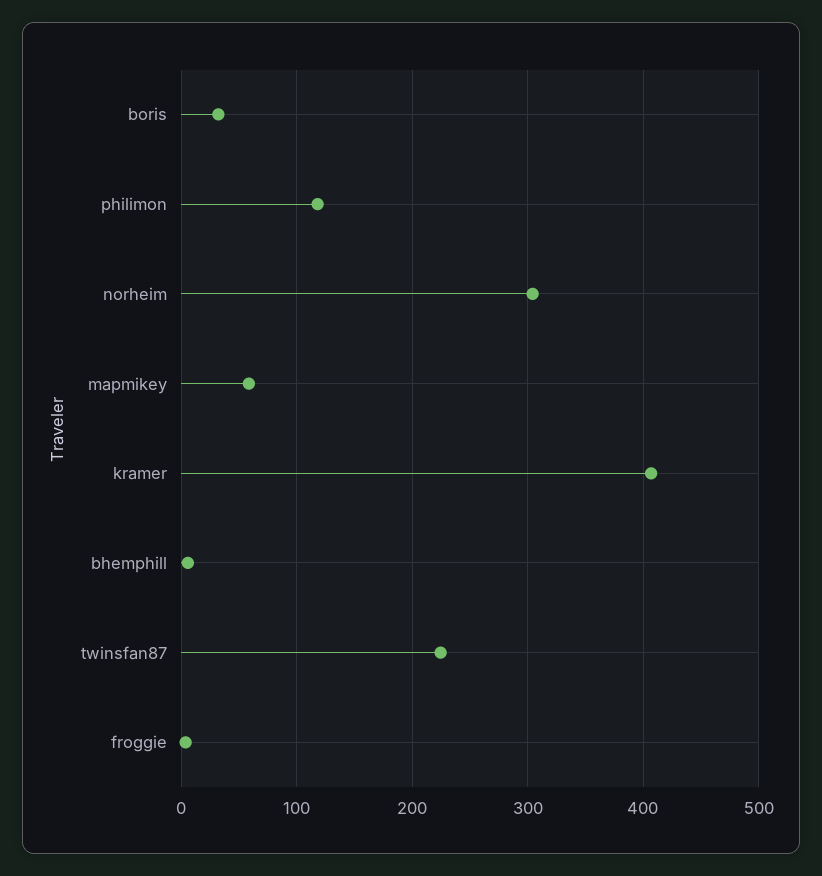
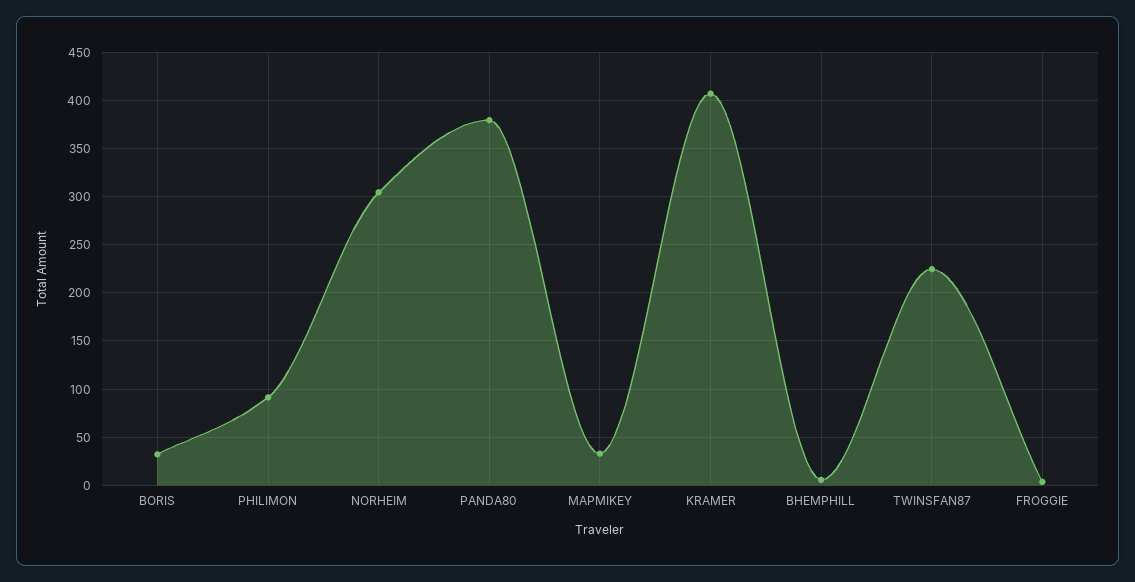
philimon: 120 -> 90
mapmikey: 60 -> 30
PANDA80: none -> 380

